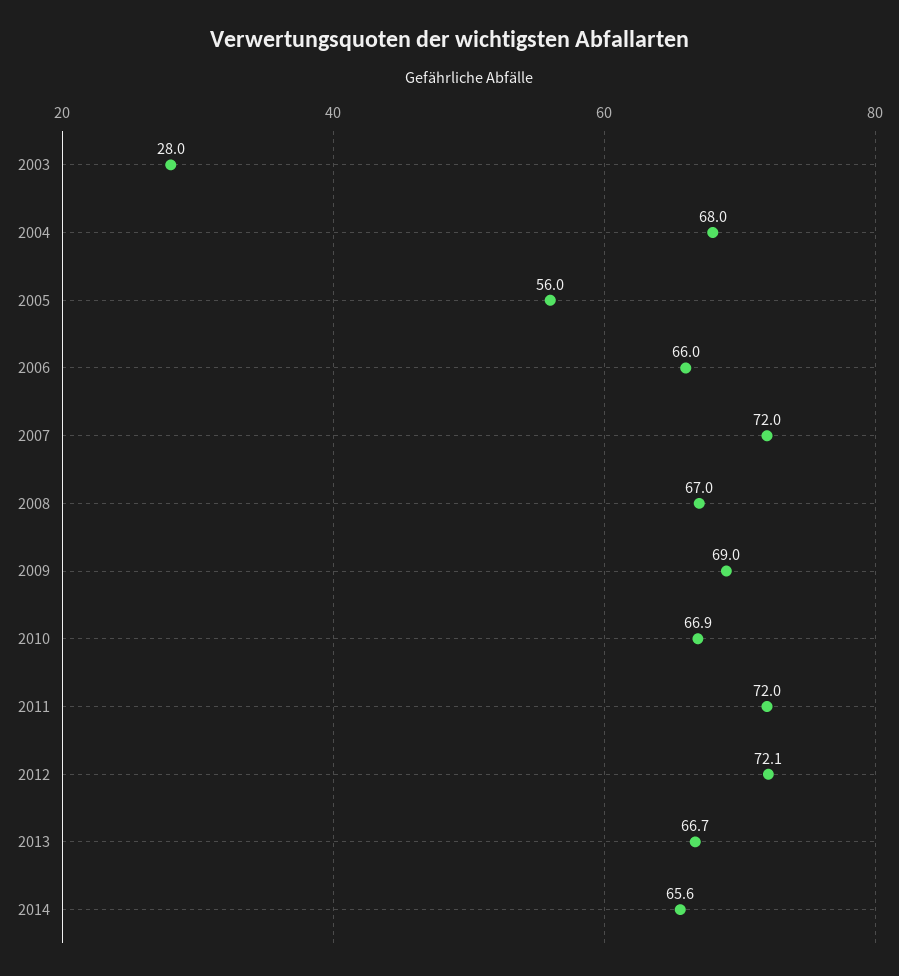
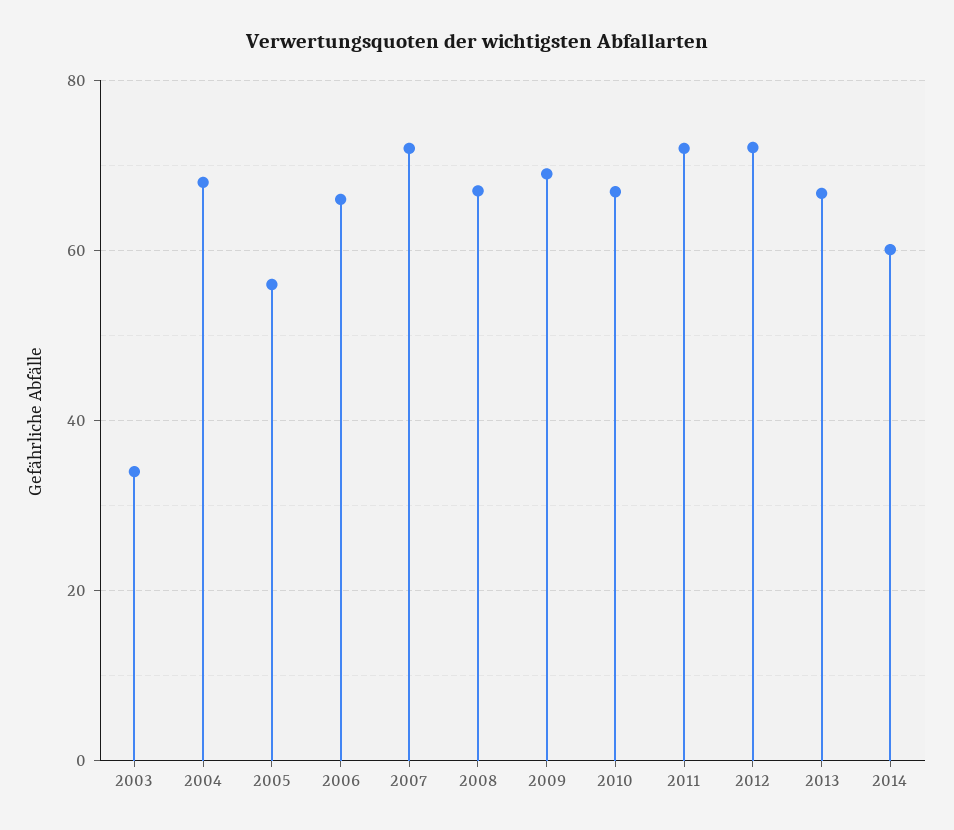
2003: 28 -> 34
2014: 65.6 -> 60

